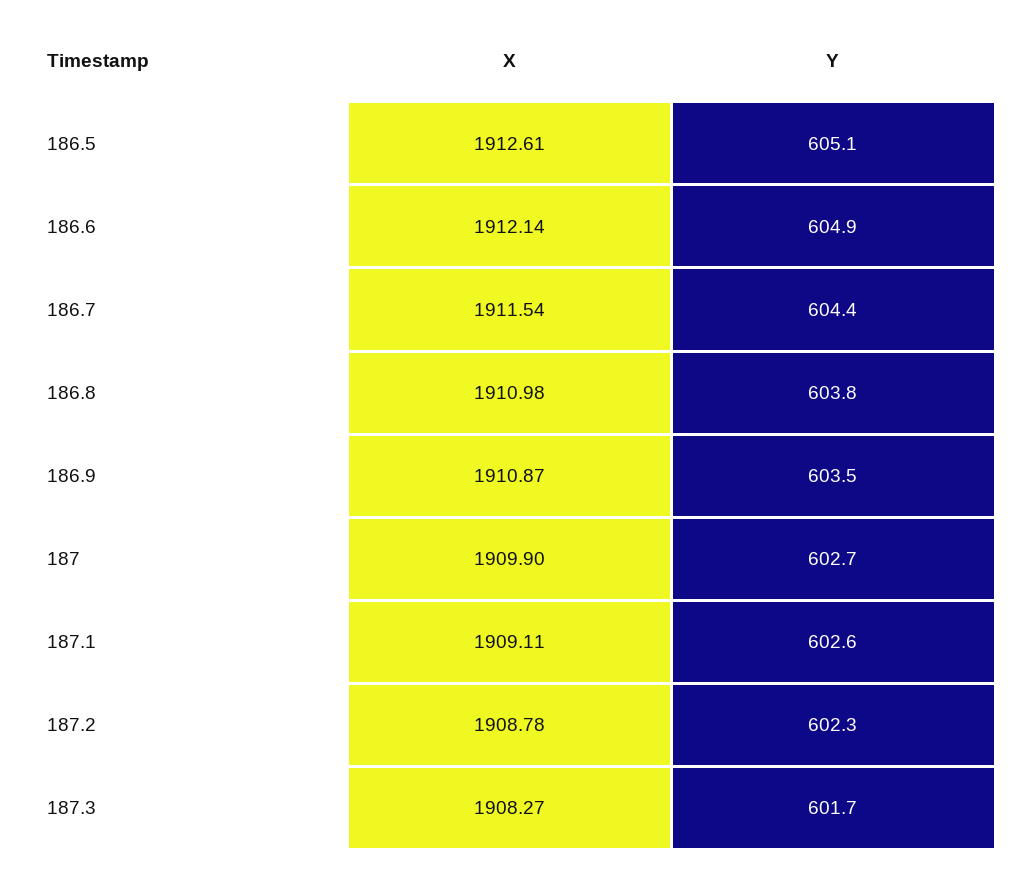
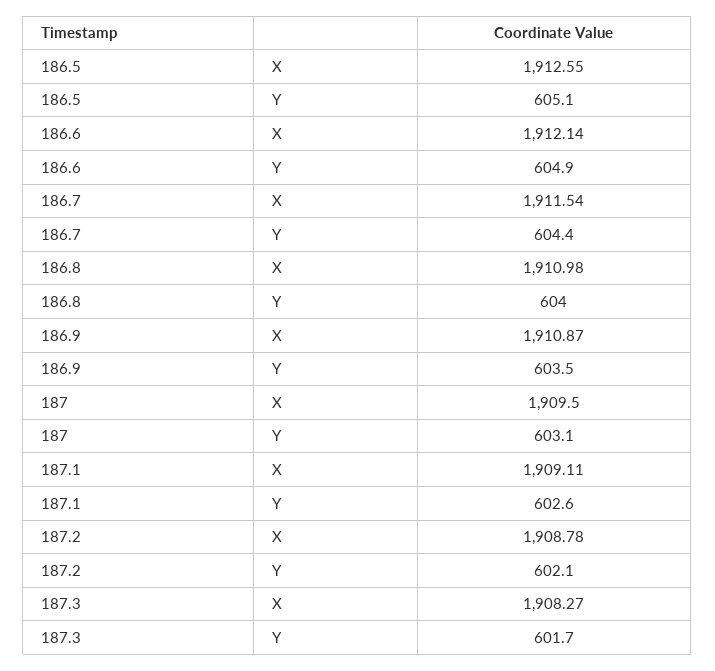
X, 186.5: 1912.61 -> 1912.55
Y, 186.8: 603.8 -> 604
X, 187: 1909.9 -> 1909.5
Y, 187: 602.7 -> 603.1
Y, 187.2: 602.3 -> 602.1

